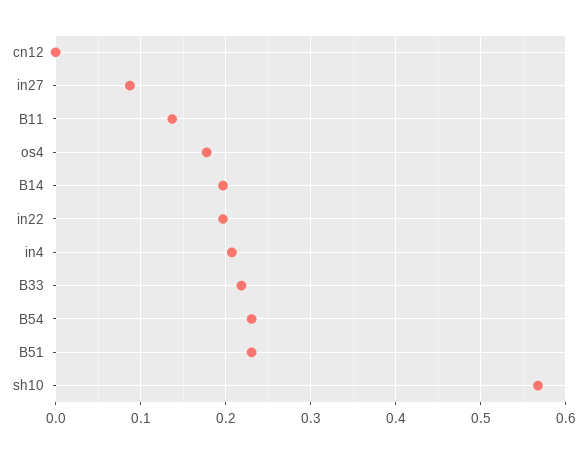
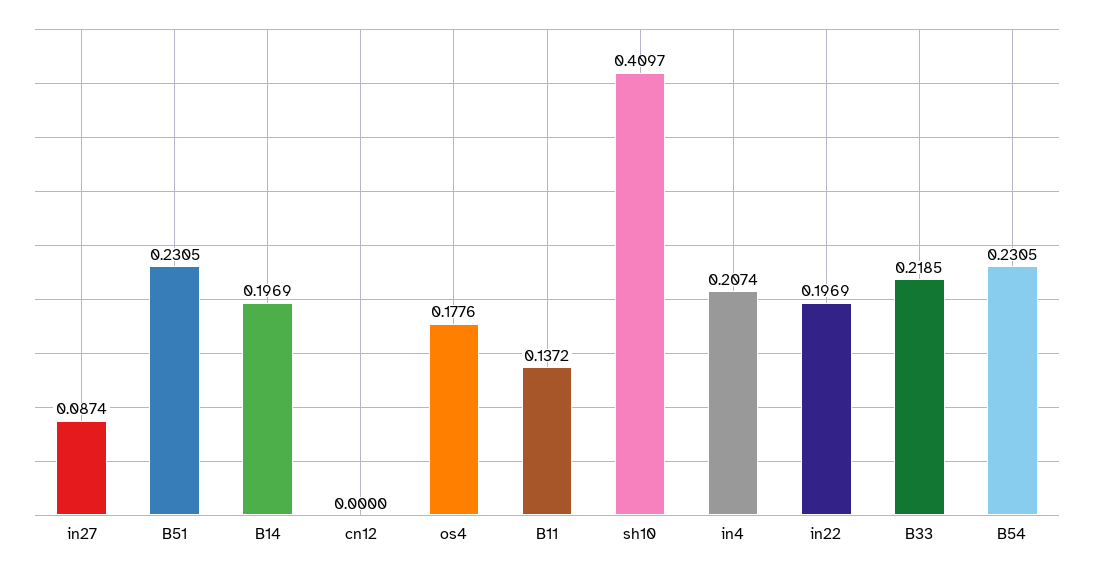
sh10: 0.57 -> 0.4097

